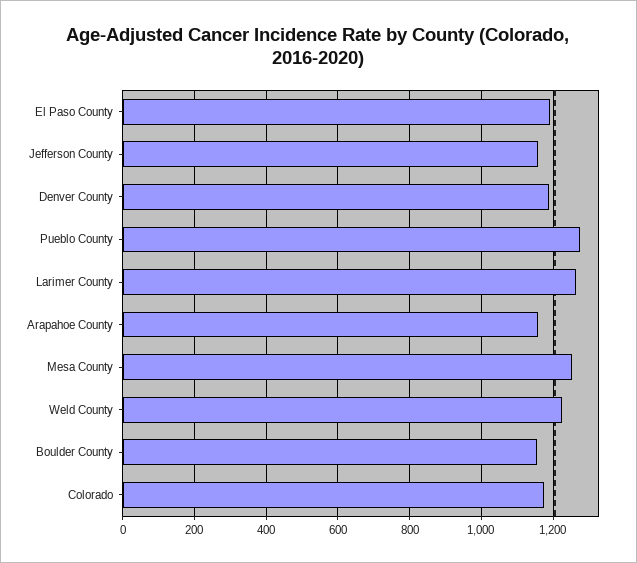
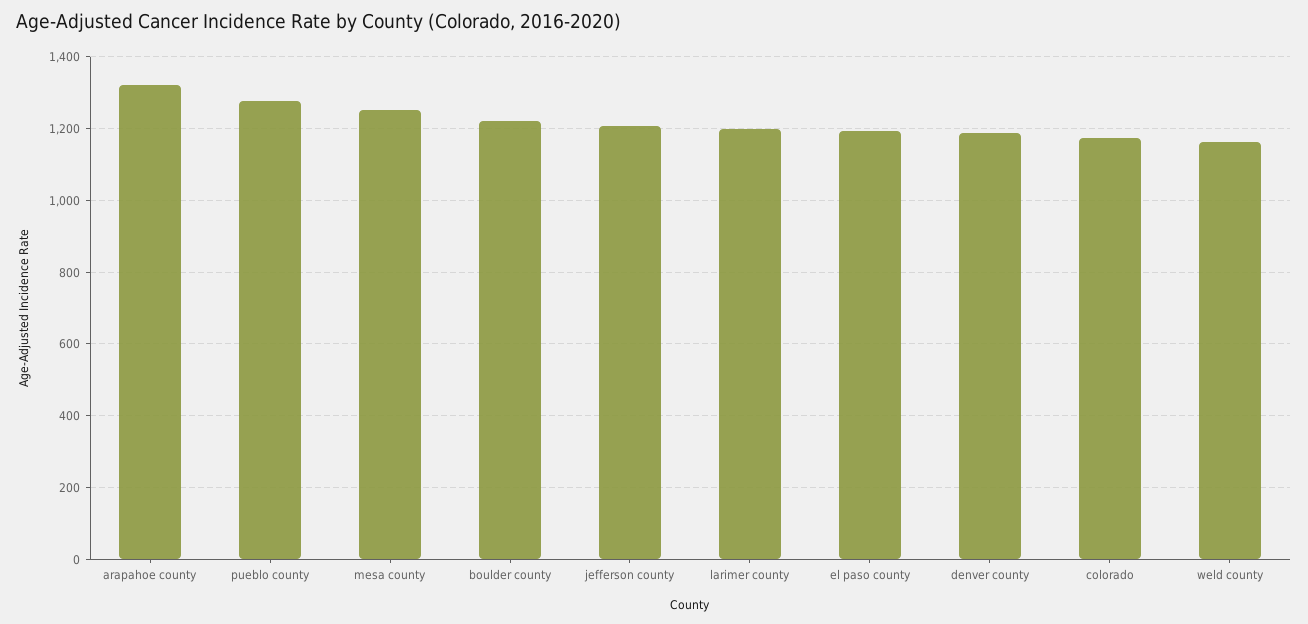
Jefferson County: 1160 -> 1200
Larimer County: 1260 -> 1200
Arapahoe County: 1160 -> 1320
Weld County: 1220 -> 1160
Boulder County: 1160 -> 1220

